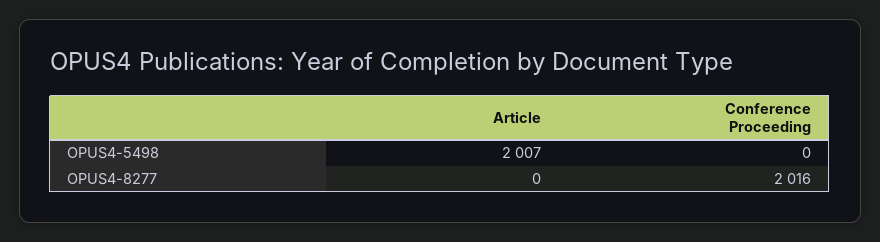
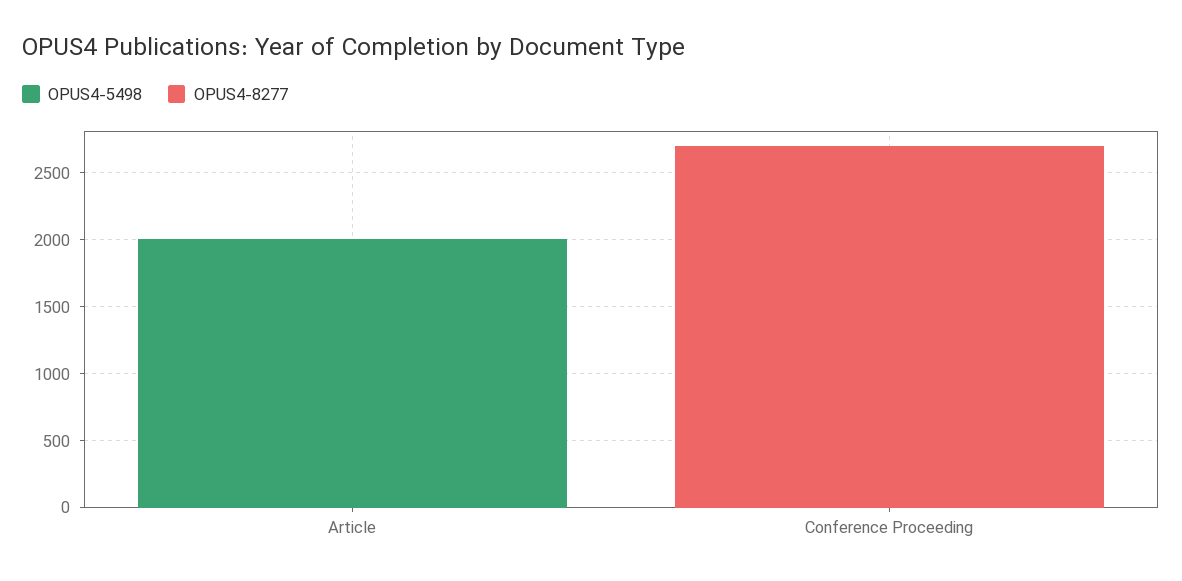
OPUS4-8277, Conference Proceeding: 2016 -> 2700

